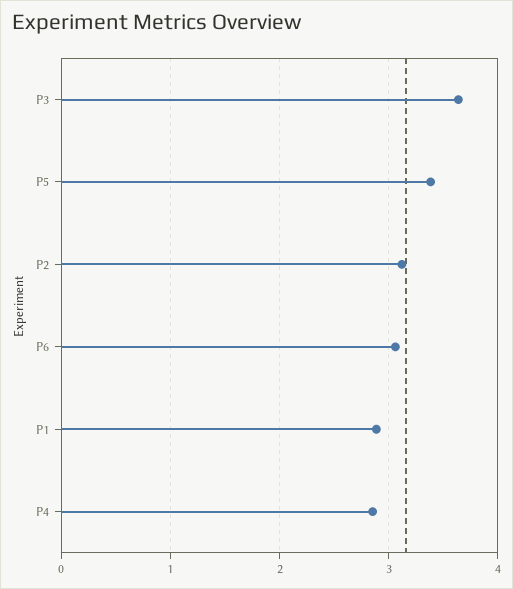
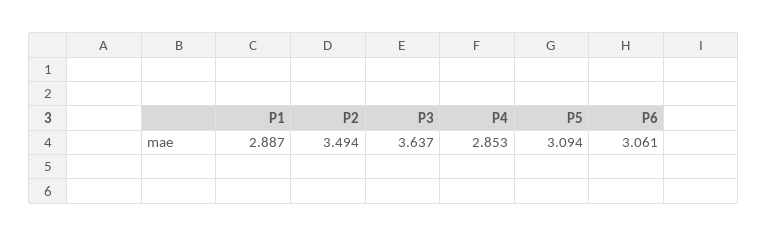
P5: 3.4 -> 3.094
P2: 3.1 -> 3.494

